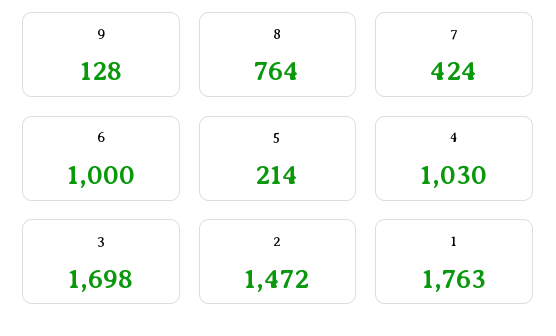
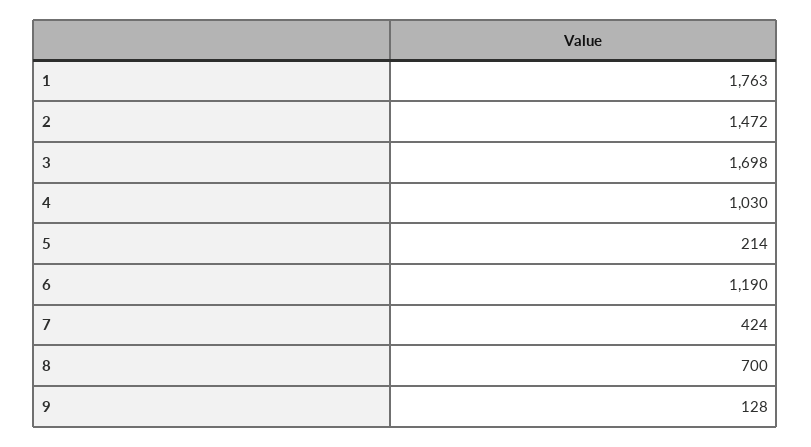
8: 764 -> 700
6: 1000 -> 1190

